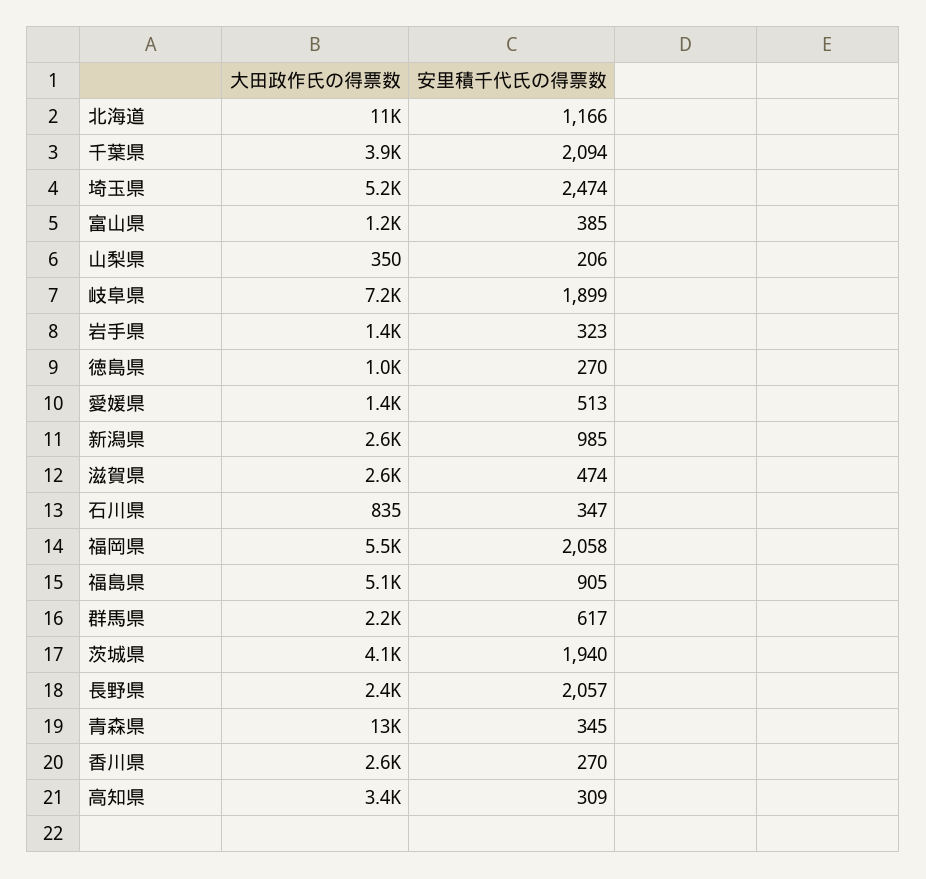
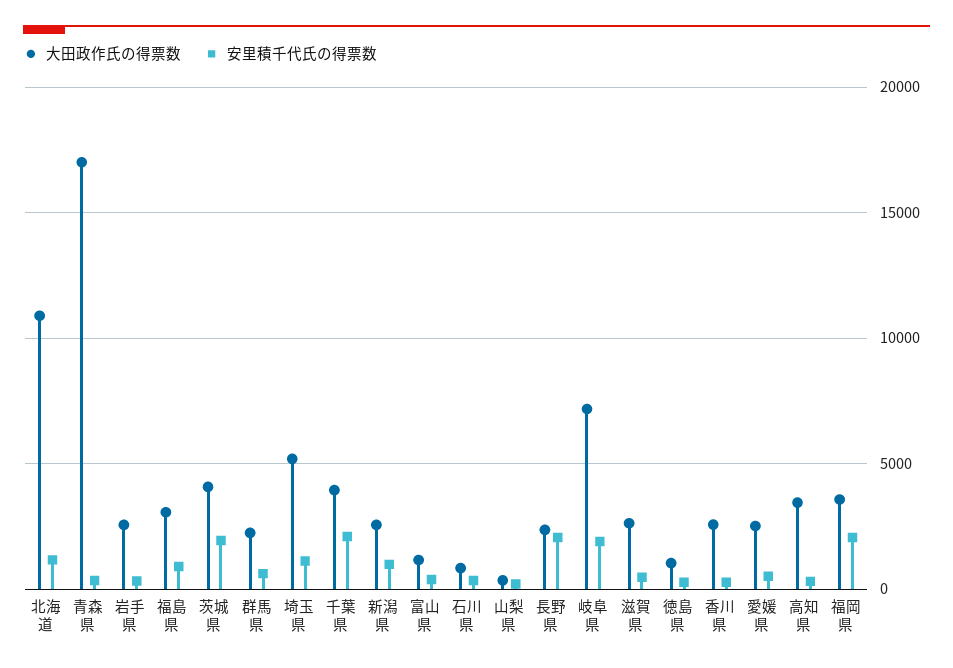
安里積千代氏の得票数, 埼玉県: 2474 -> 1000
大田政作氏の得票数, 岩手県: 1400 -> 2500
大田政作氏の得票数, 愛媛県: 1400 -> 2500
大田政作氏の得票数, 福岡県: 5500 -> 3500
大田政作氏の得票数, 福島県: 5100 -> 3000
大田政作氏の得票数, 青森県: 13000 -> 17000

